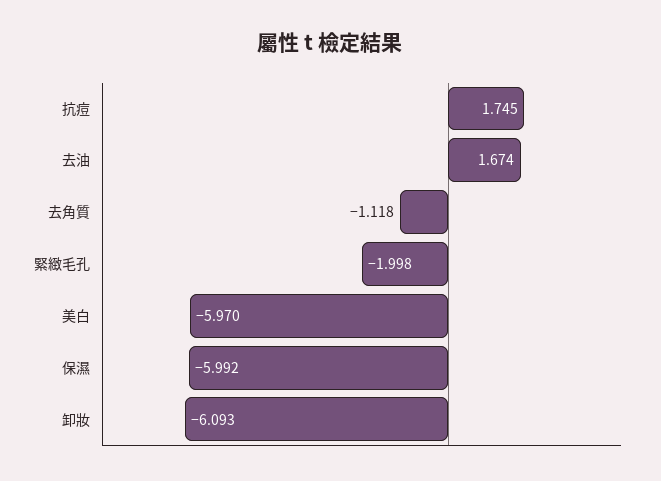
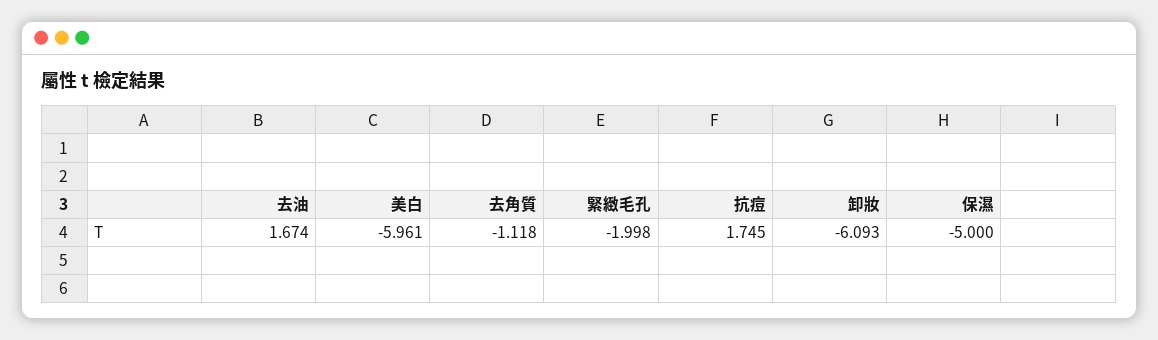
美白: -5.97 -> -5.961
保濕: -5.992 -> -5

